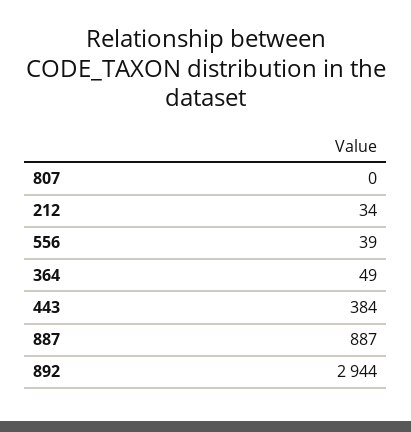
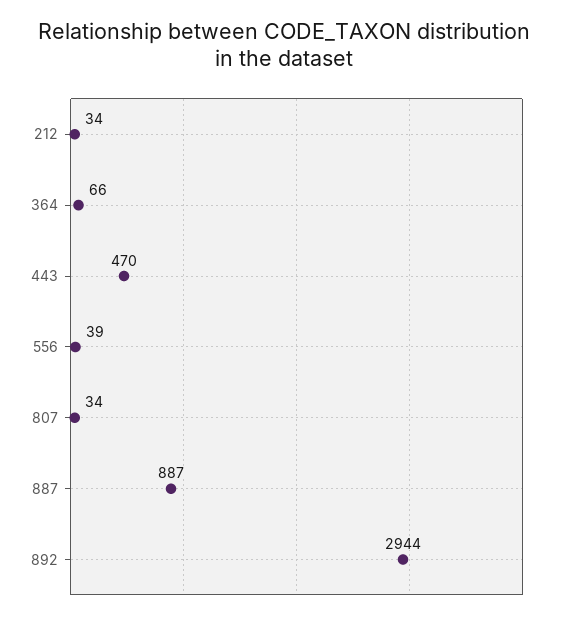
807: 0 -> 34
364: 49 -> 66
443: 384 -> 470

